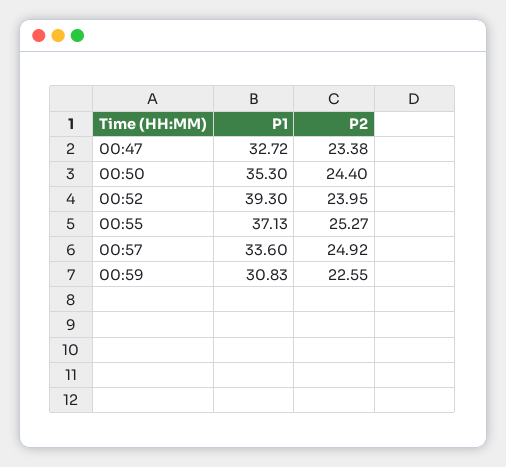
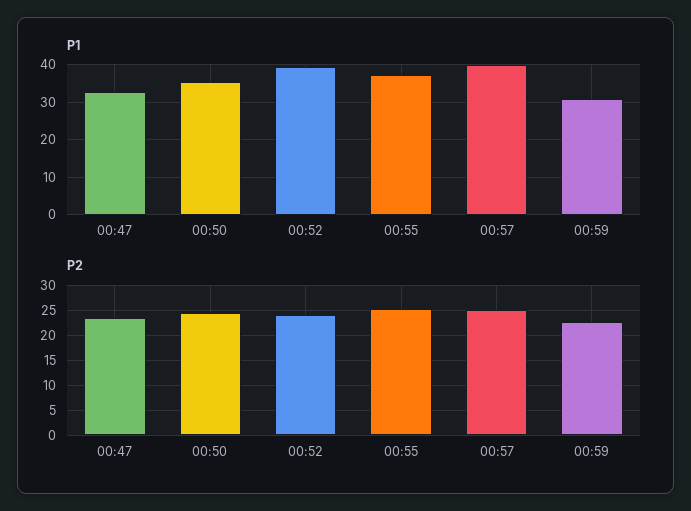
P1, 00:57: 33.6 -> 40

